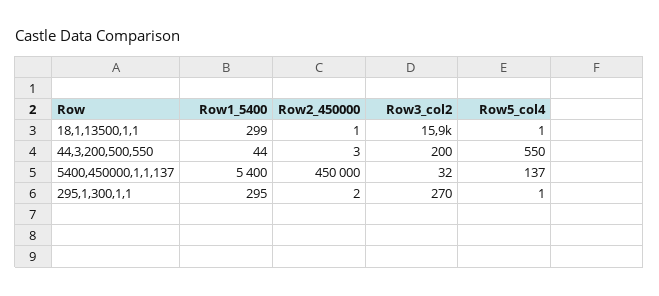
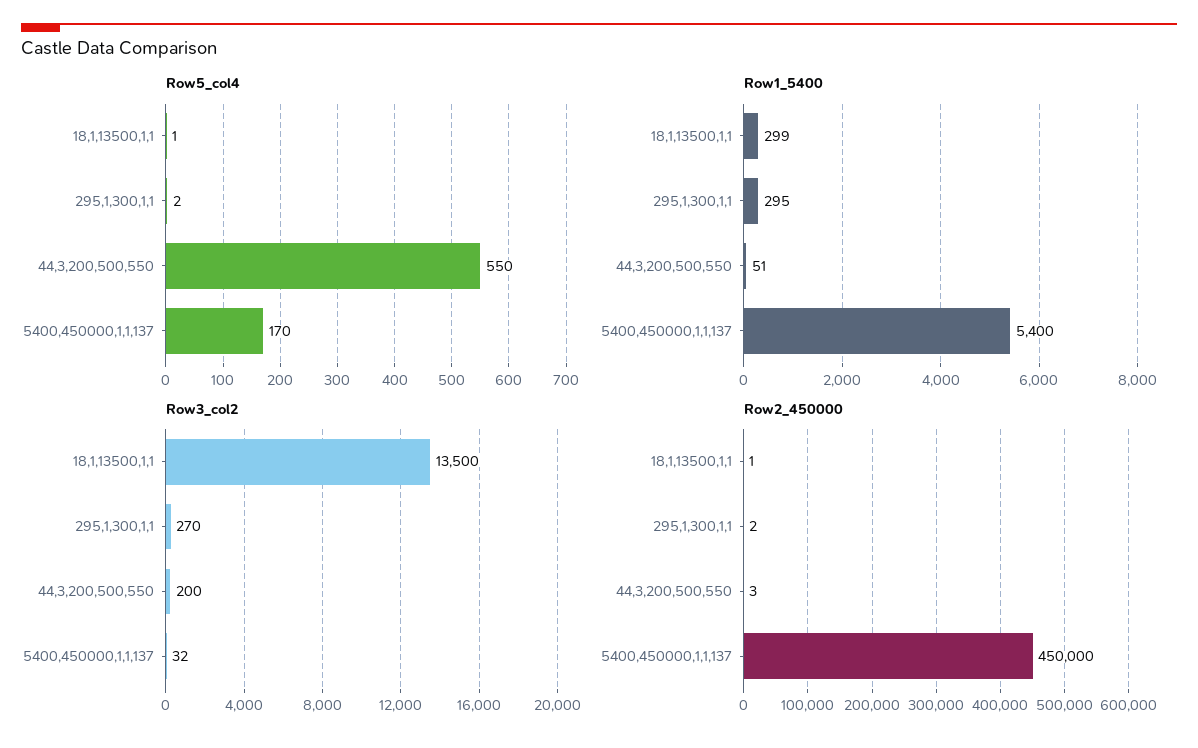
Row3_col2, 18,1,13500,1,1: 15900 -> 13500
Row1_5400, 44,3,200,500,550: 44 -> 51
Row5_col4, 5400,450000,1,1,137: 137 -> 170
Row5_col4, 295,1,300,1,1: 1 -> 2

